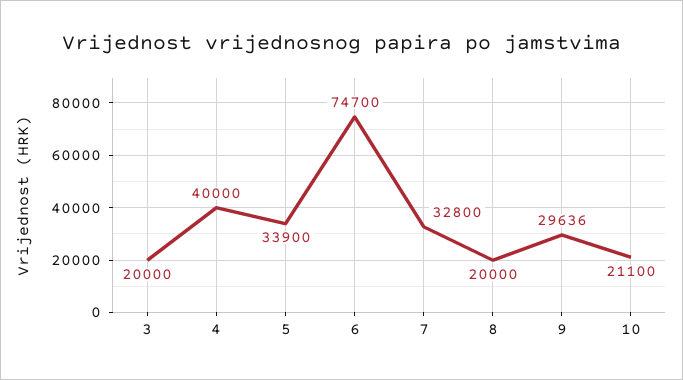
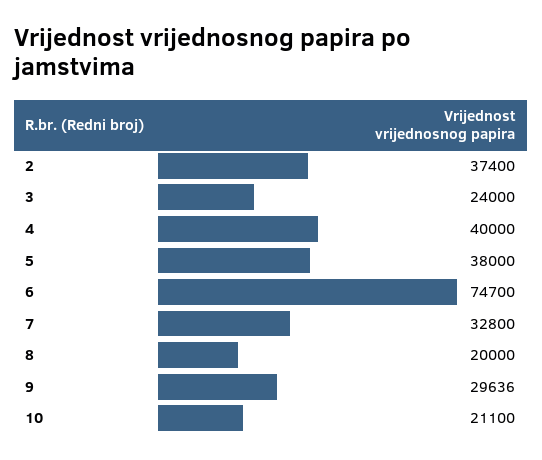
3: 20000 -> 24000
5: 33900 -> 38000
2: none -> 37400

